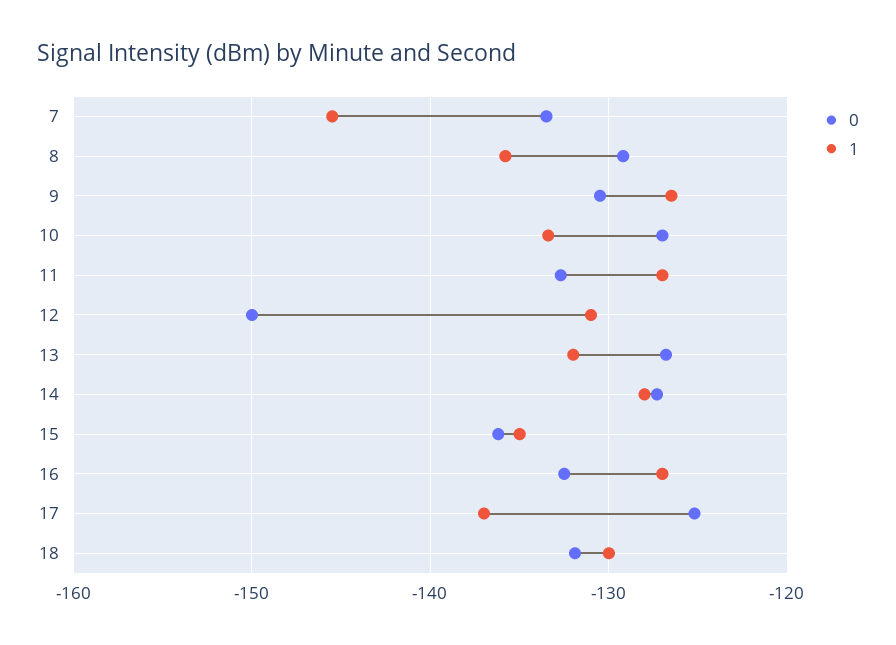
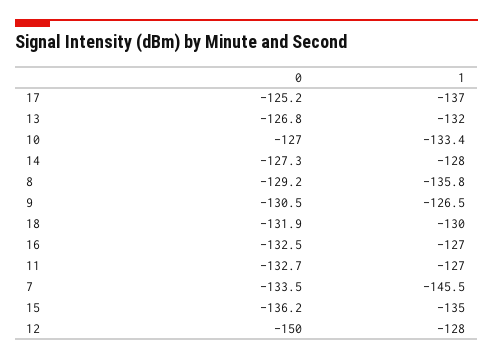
1, 12: -131 -> -128

